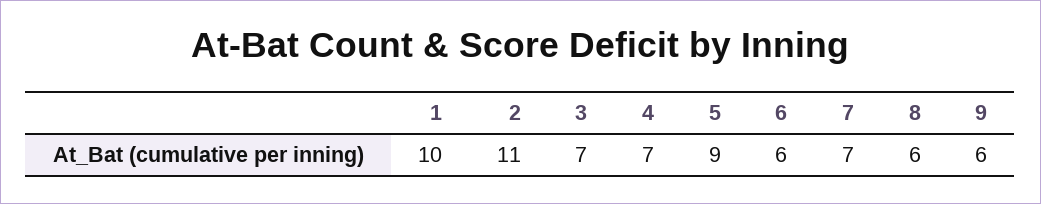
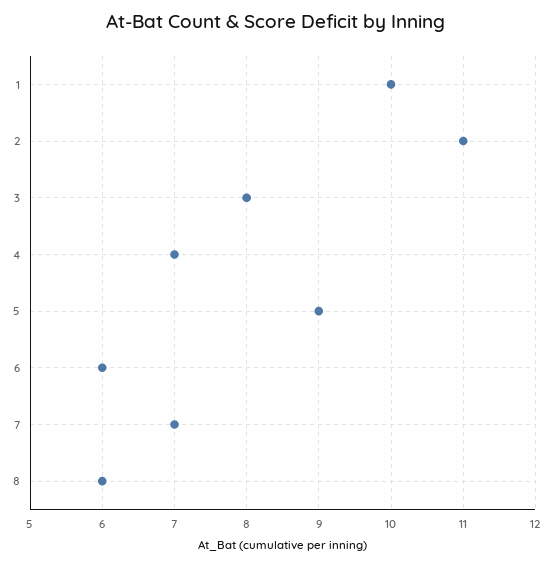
3: 7 -> 8
9: 6 -> none

